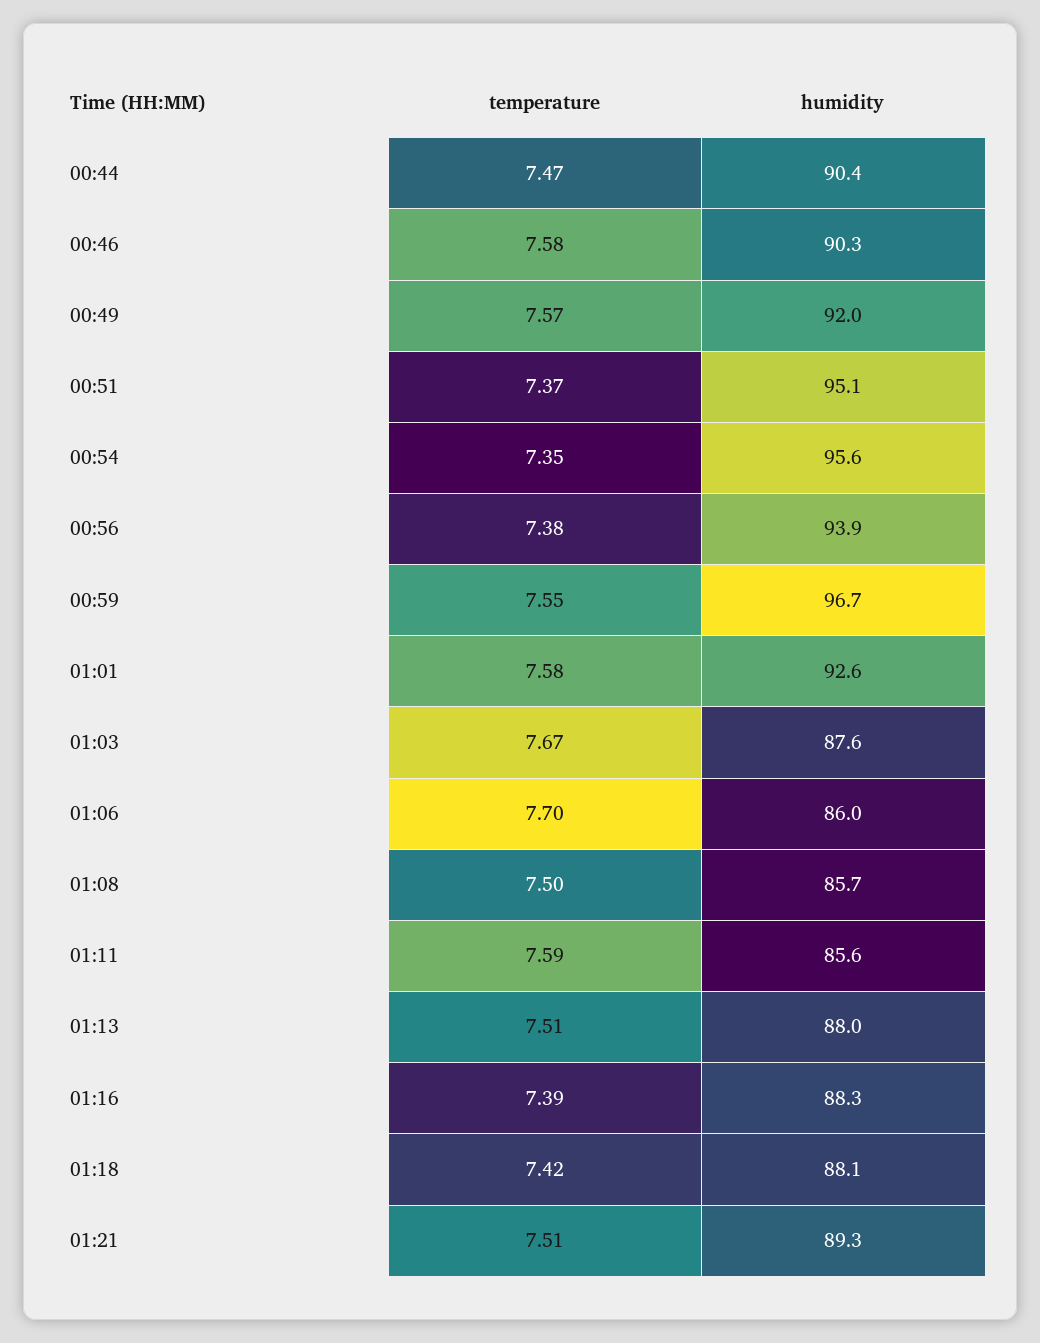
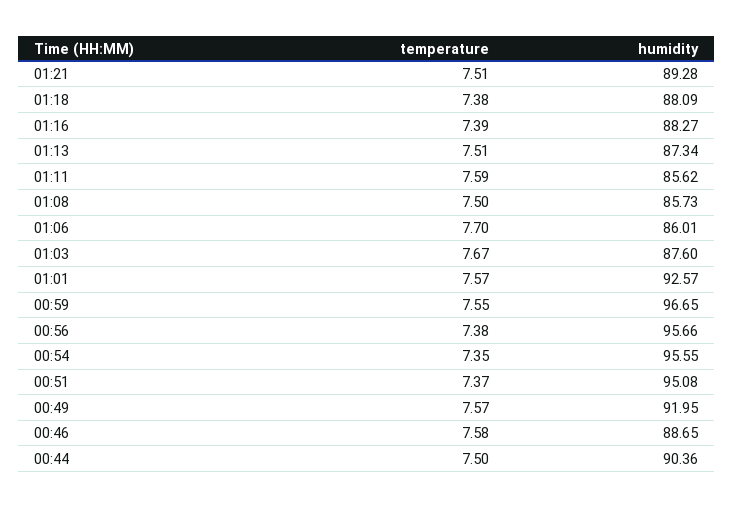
temperature, 00:44: 7.47 -> 7.5
humidity, 00:46: 90.3 -> 88.65
humidity, 00:56: 93.9 -> 95.66
temperature, 01:01: 7.58 -> 7.57
humidity, 01:13: 88 -> 87.34
temperature, 01:18: 7.42 -> 7.38

